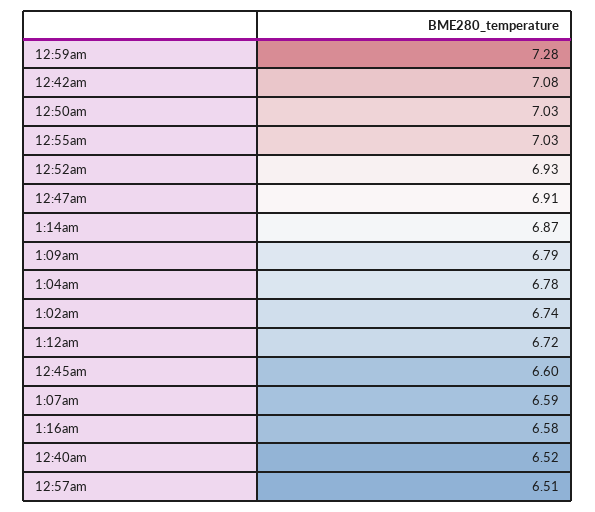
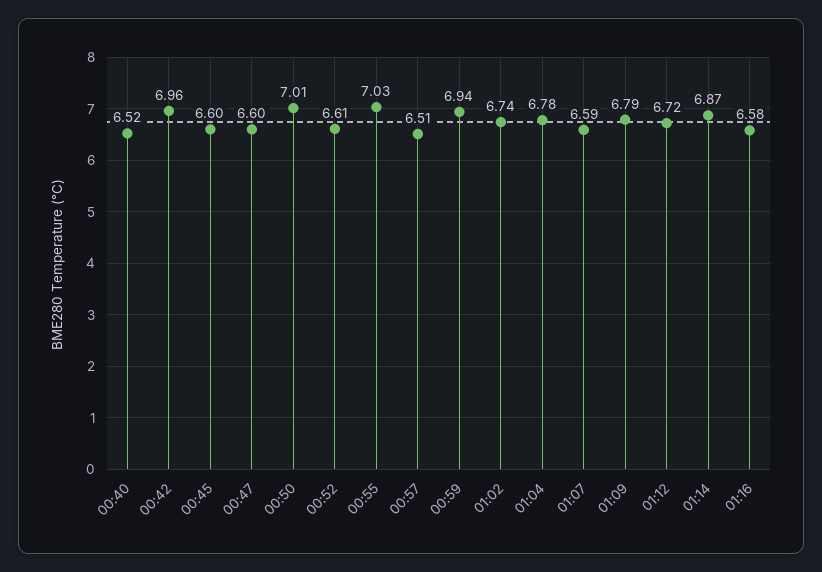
12:59am: 7.28 -> 6.94
12:42am: 7.08 -> 6.96
12:50am: 7.03 -> 7.01
12:52am: 6.93 -> 6.61
12:47am: 6.91 -> 6.6

